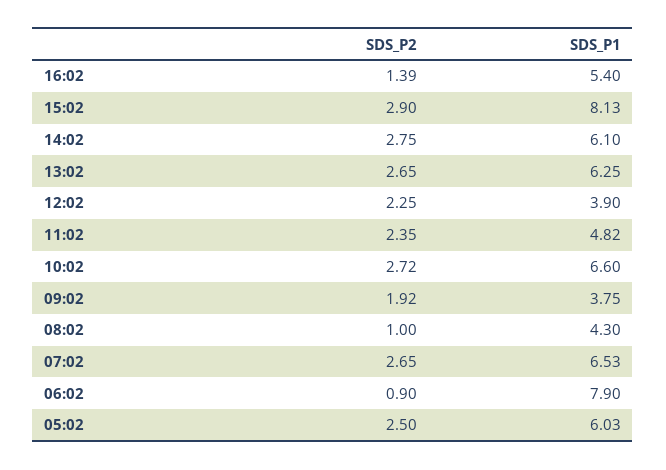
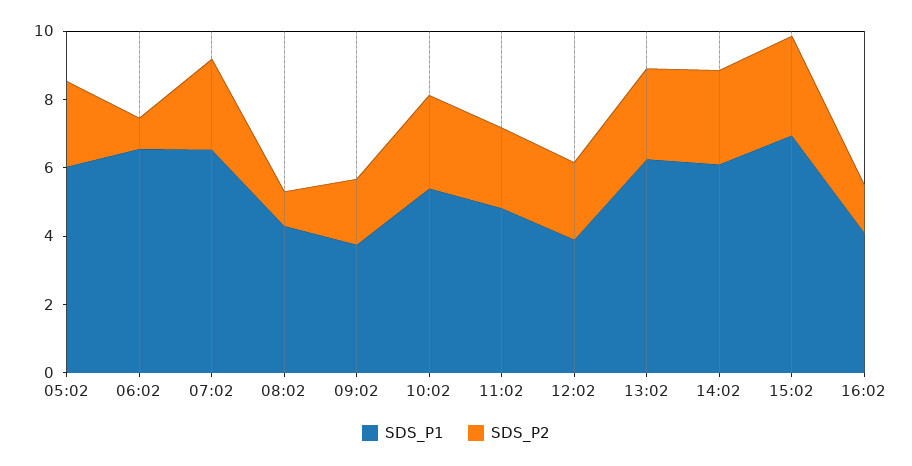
SDS_P1, 16:02: 5.4 -> 4
SDS_P1, 15:02: 8.13 -> 7
SDS_P1, 10:02: 6.6 -> 5.5
SDS_P1, 06:02: 7.9 -> 6.5

